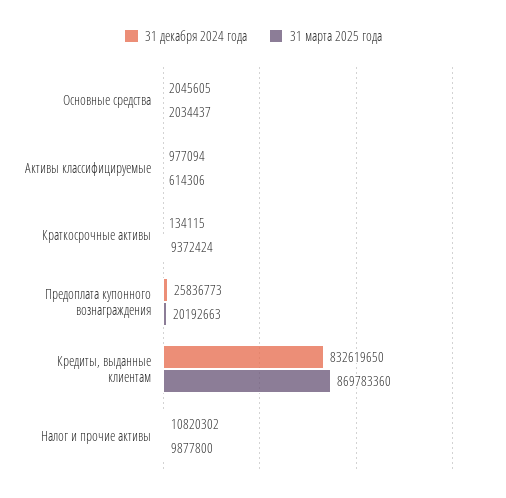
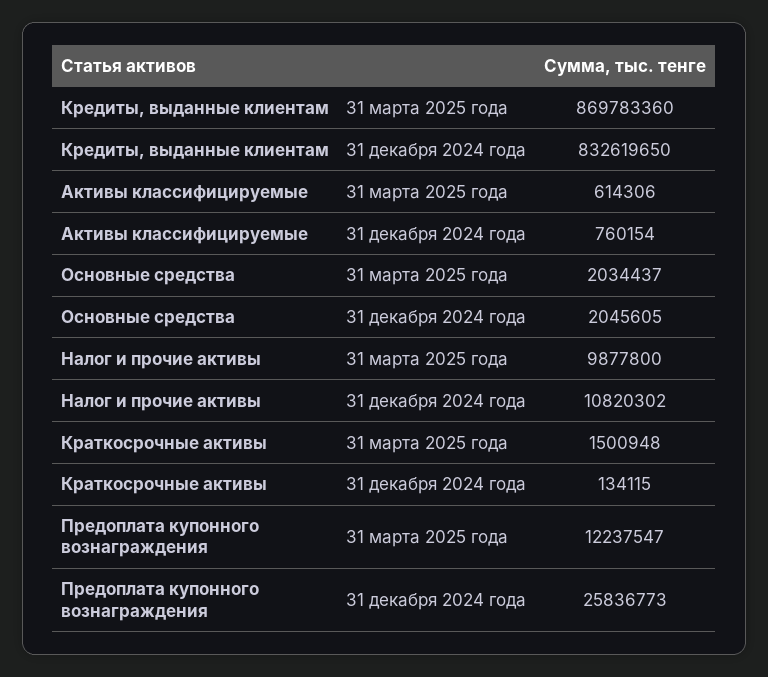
31 декабря 2024 года, Активы классифицируемые: 977094 -> 760154
31 марта 2025 года, Краткосрочные активы: 9372424 -> 1500948
31 марта 2025 года, Предоплата купонного вознаграждения: 20192663 -> 12237547

